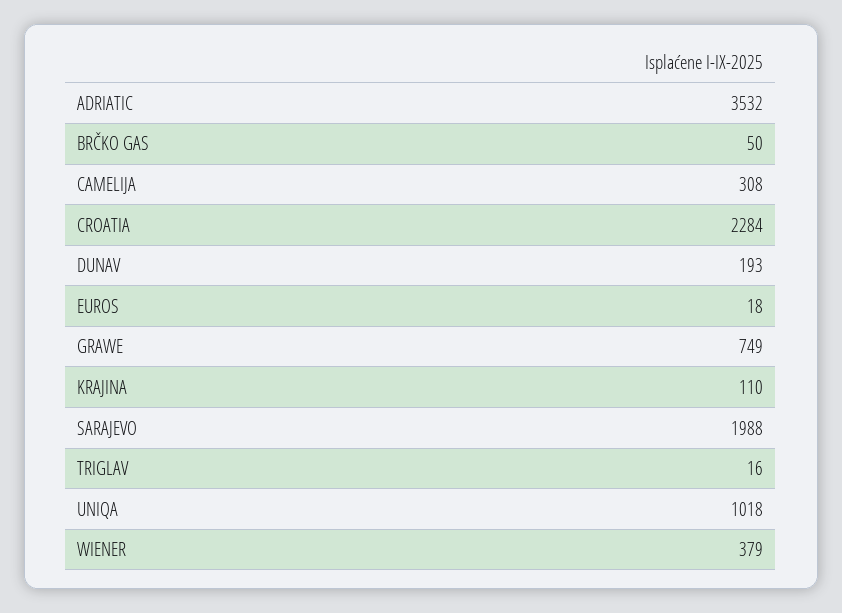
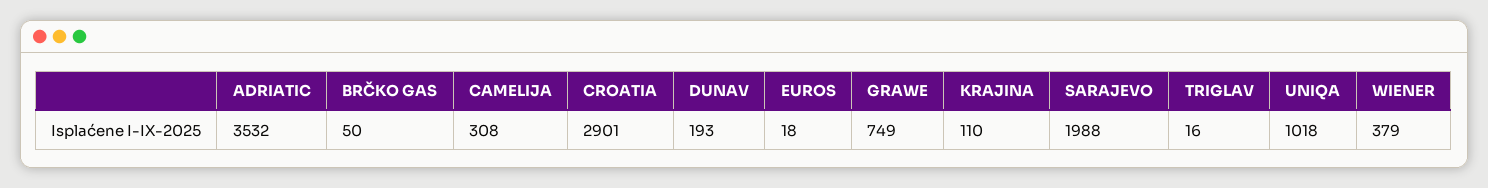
CROATIA: 2284 -> 2901

